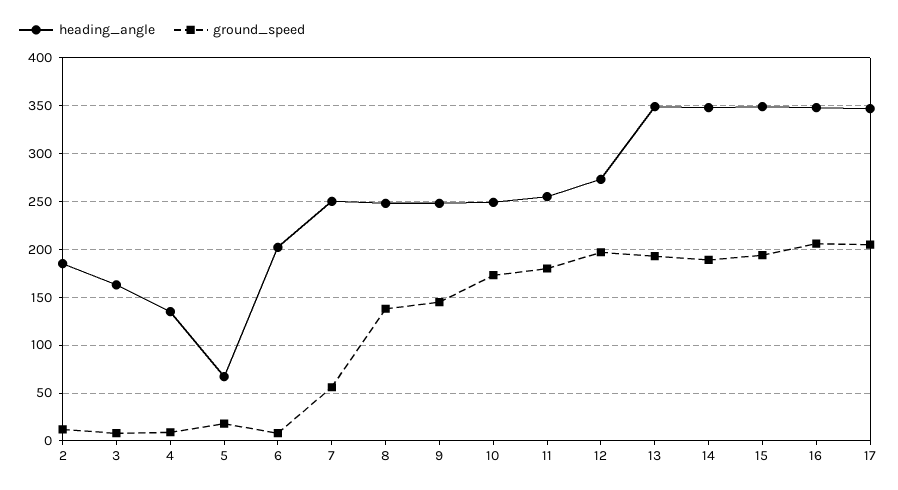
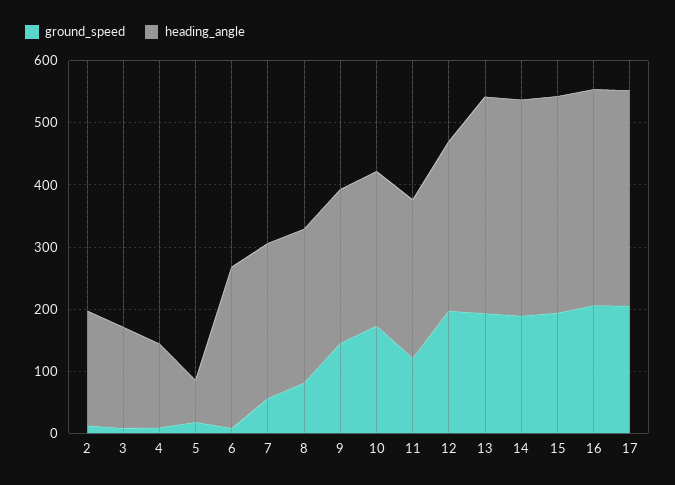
heading_angle, 6: 200 -> 260
ground_speed, 8: 140 -> 80
ground_speed, 11: 180 -> 120

